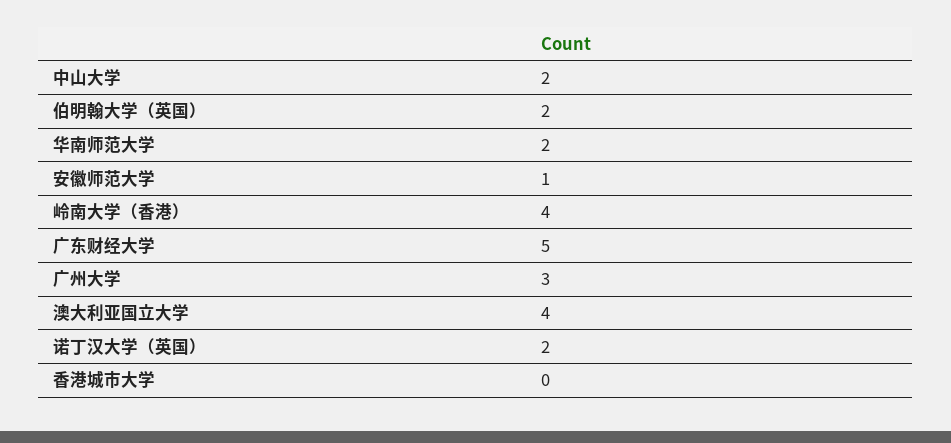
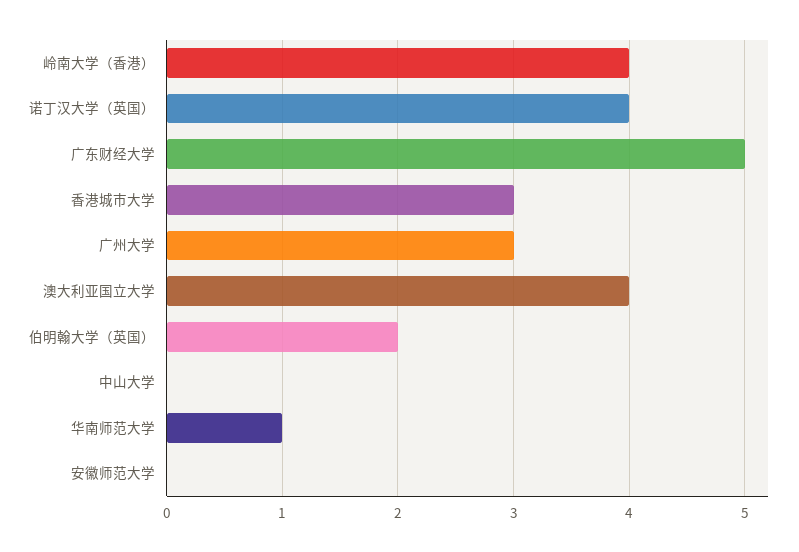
中山大学: 2 -> 0
华南师范大学: 2 -> 1
安徽师范大学: 1 -> 0
诺丁汉大学（英国）: 2 -> 4
香港城市大学: 0 -> 3

